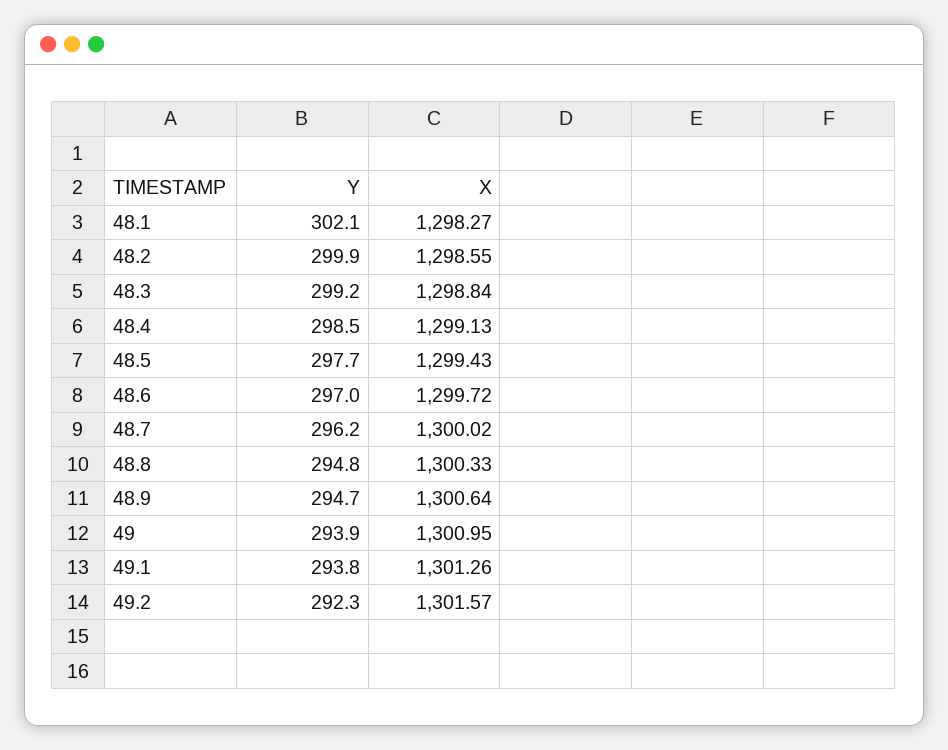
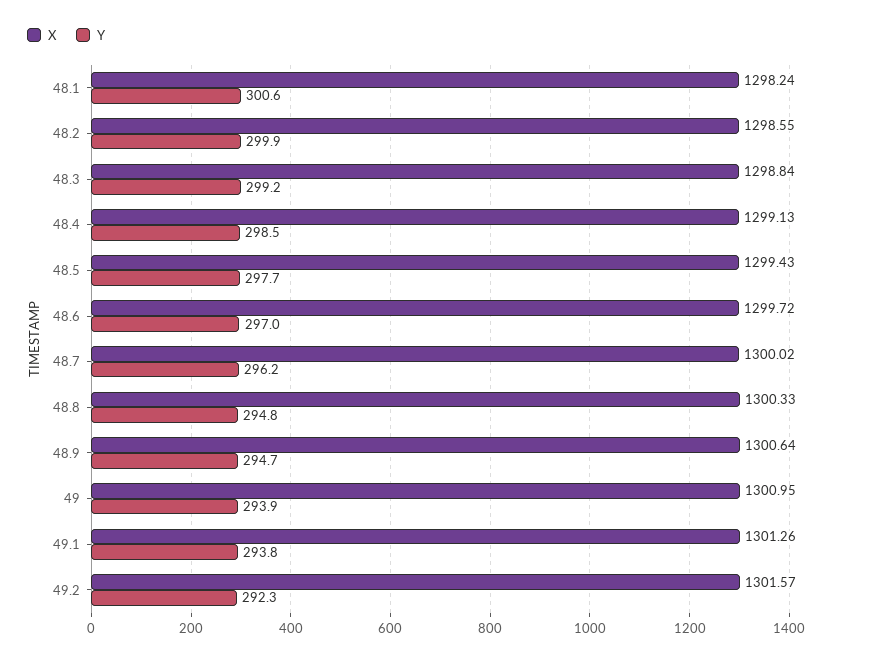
Y, 48.1: 302.1 -> 300.6
X, 48.1: 1298.27 -> 1298.24

